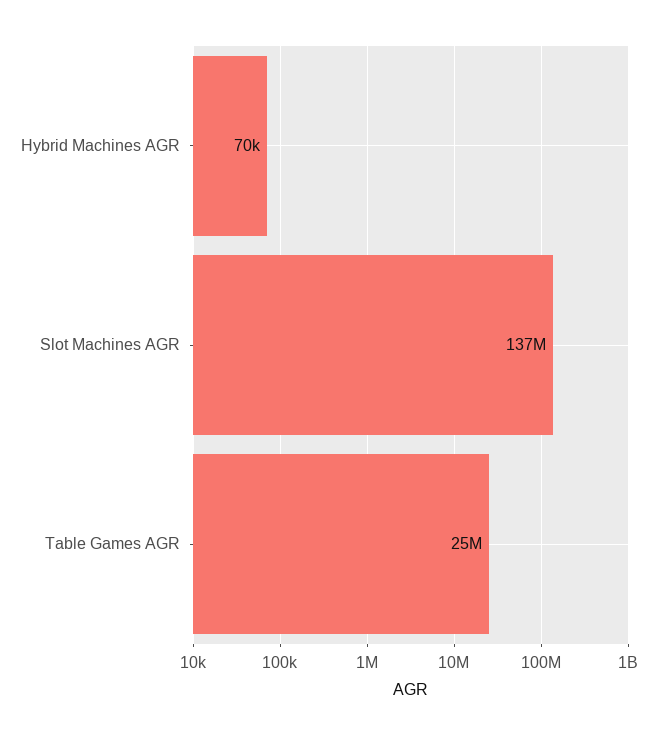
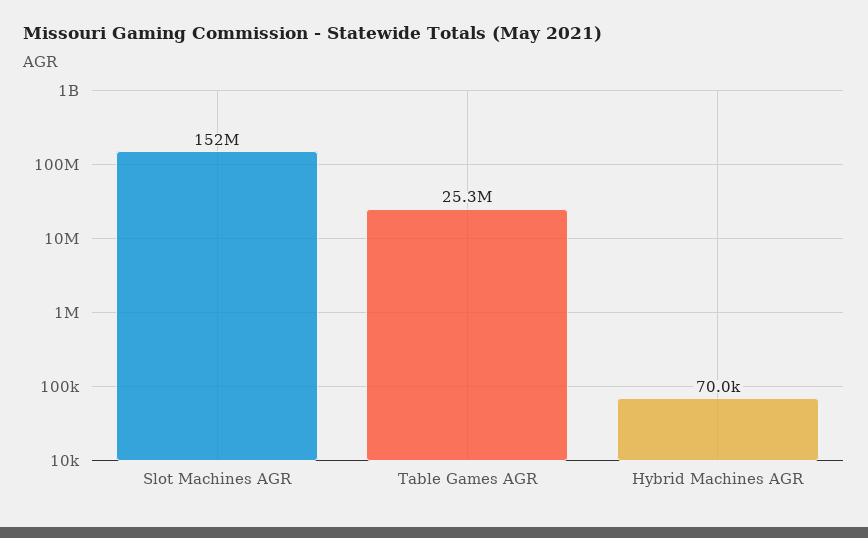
Slot Machines AGR: 137000000 -> 152000000

